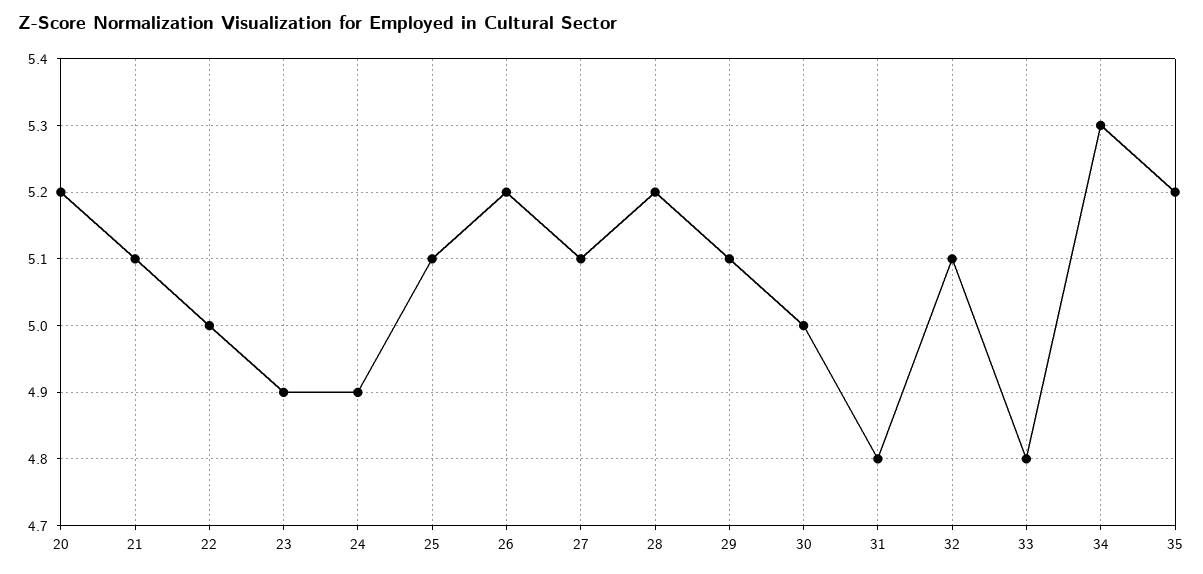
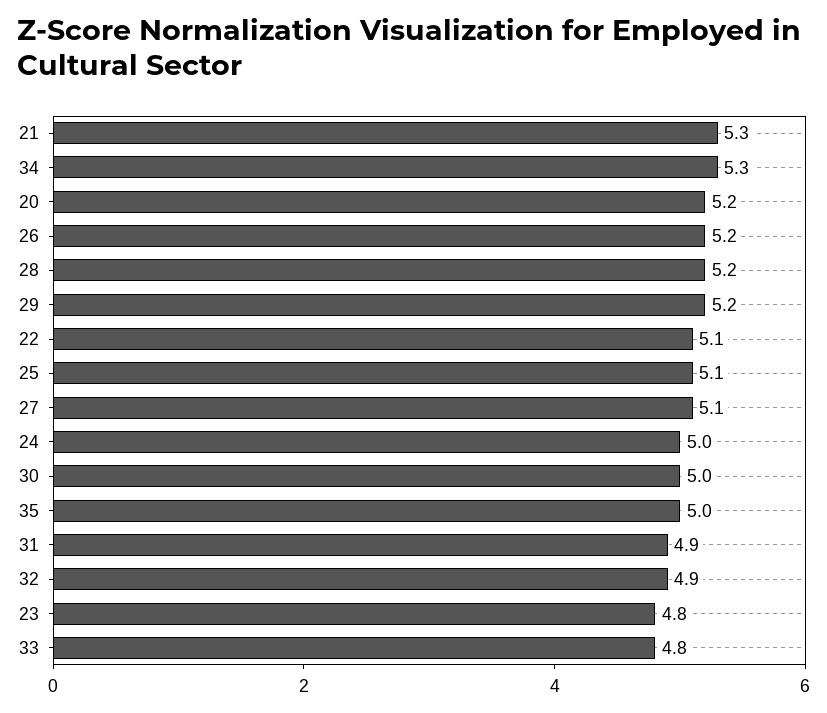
21: 5.1 -> 5.3
22: 5 -> 5.1
23: 4.9 -> 4.8
24: 4.9 -> 5
29: 5.1 -> 5.2
31: 4.8 -> 4.9
32: 5.1 -> 4.9
35: 5.2 -> 5

